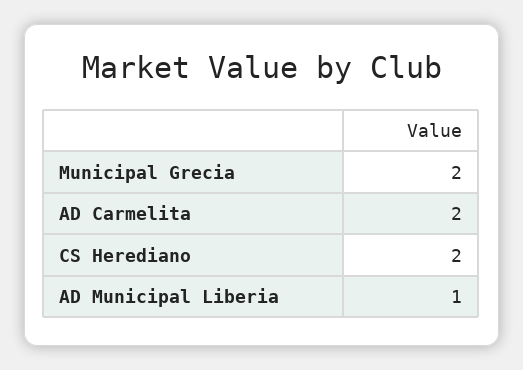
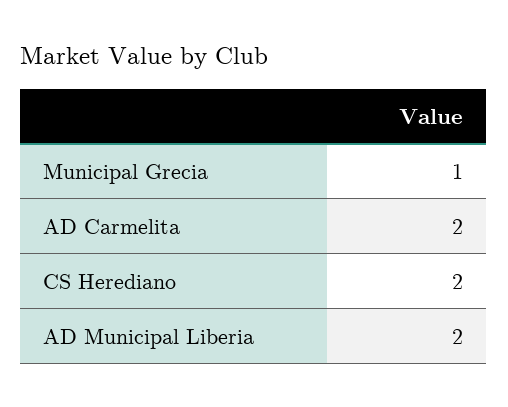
Municipal Grecia: 2 -> 1
AD Municipal Liberia: 1 -> 2

